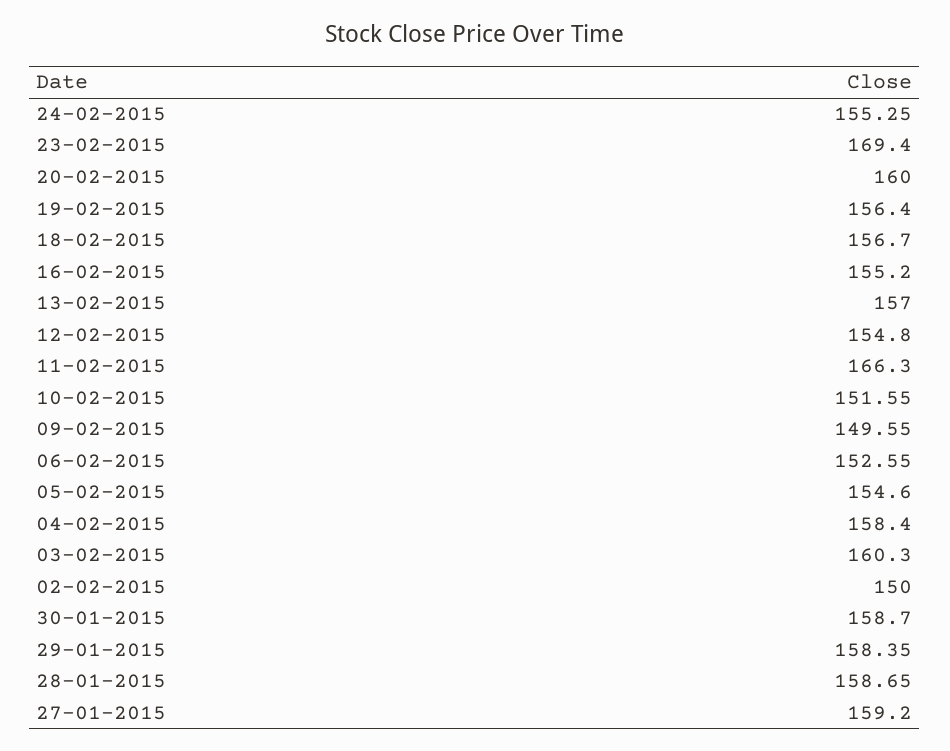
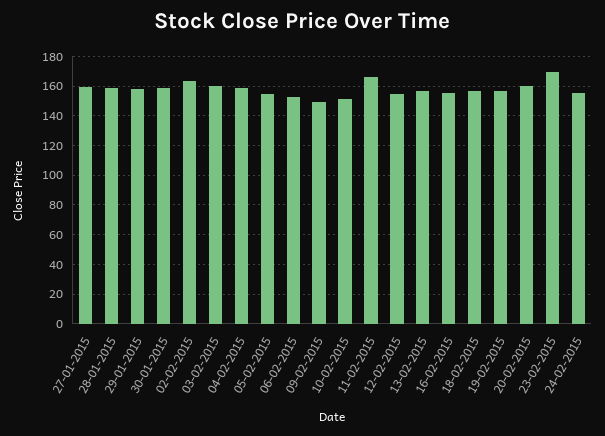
02-02-2015: 150 -> 165

